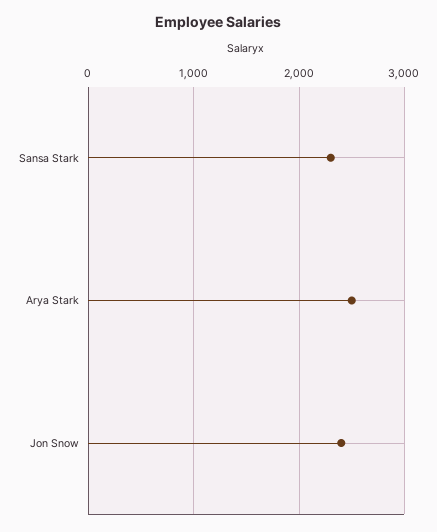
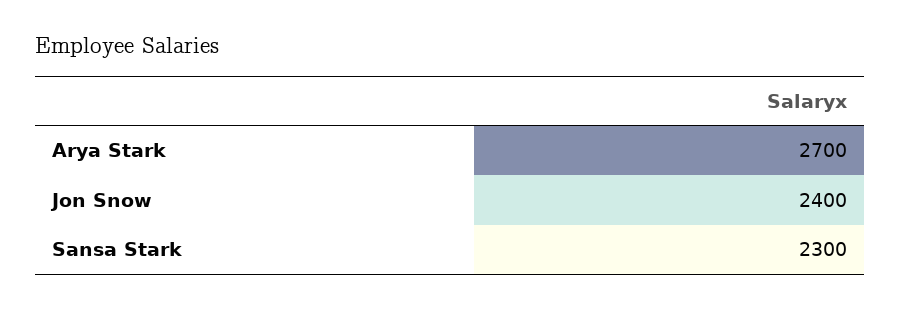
Arya Stark: 2500 -> 2700

